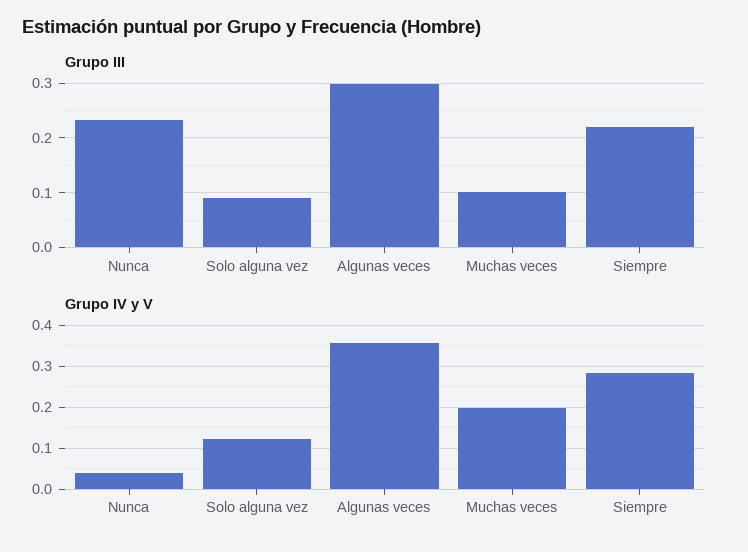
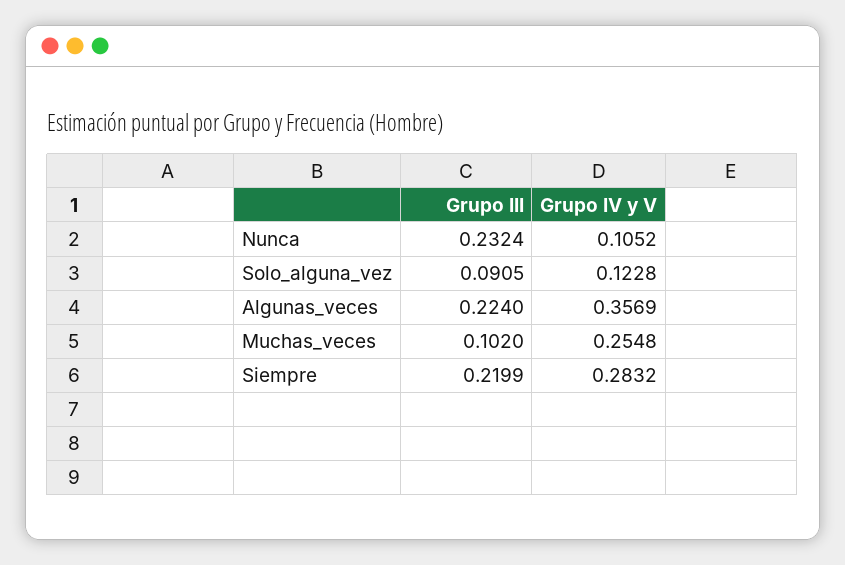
Grupo III, Algunas veces: 0.3 -> 0.224
Grupo IV y V, Nunca: 0.04 -> 0.1052
Grupo IV y V, Muchas veces: 0.2 -> 0.2548

